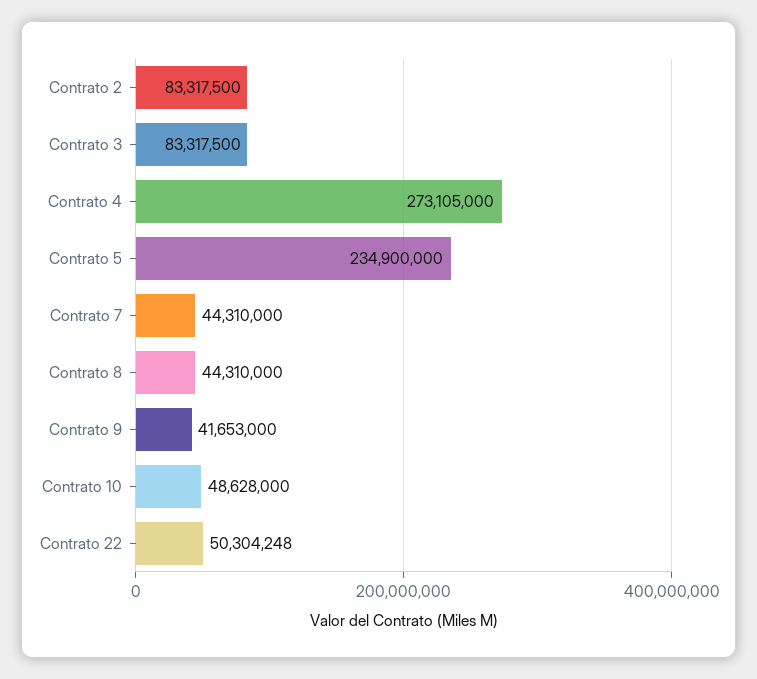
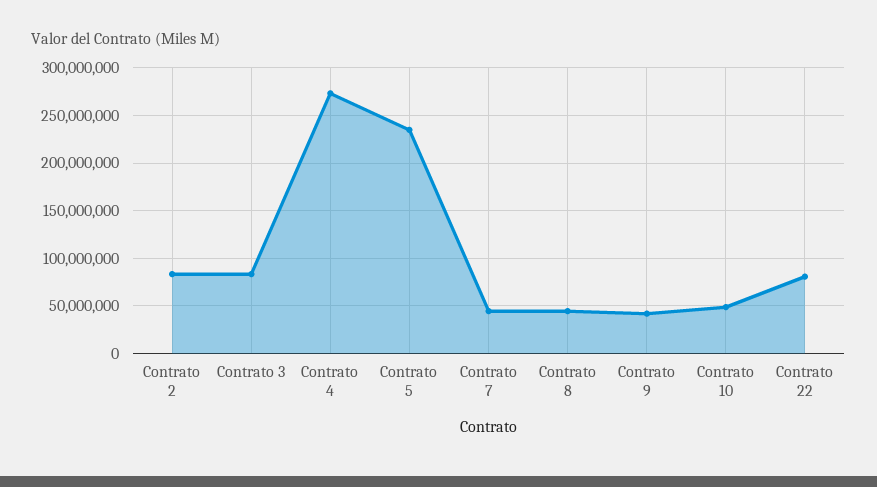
Contrato 22: 50304248 -> 80000000

